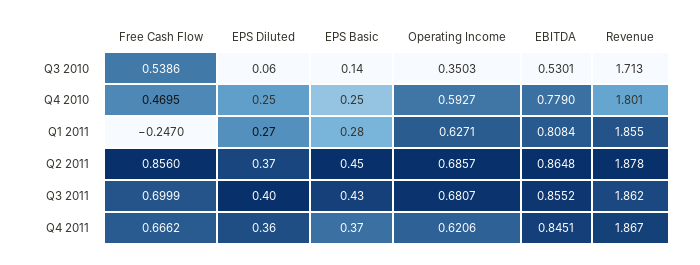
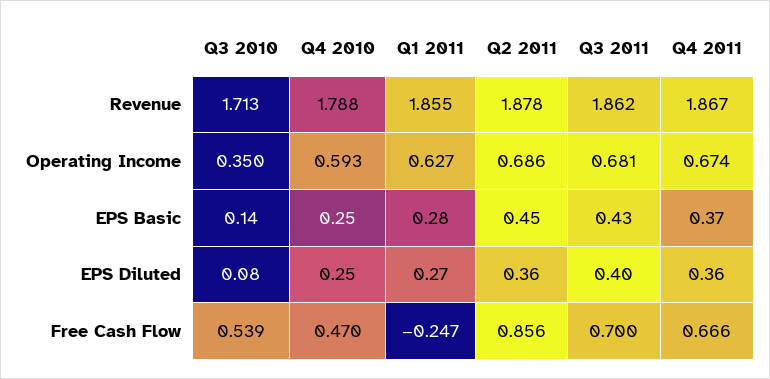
EPS Diluted, Q3 2010: 0.06 -> 0.08
EBITDA, Q3 2010: 0.5301 -> none
EBITDA, Q4 2010: 0.779 -> none
Revenue, Q4 2010: 1.801 -> 1.788
EBITDA, Q1 2011: 0.8084 -> none
EPS Diluted, Q2 2011: 0.37 -> 0.36
EBITDA, Q2 2011: 0.8648 -> none
EBITDA, Q3 2011: 0.8552 -> none
Operating Income, Q4 2011: 0.6206 -> 0.674
EBITDA, Q4 2011: 0.8451 -> none

